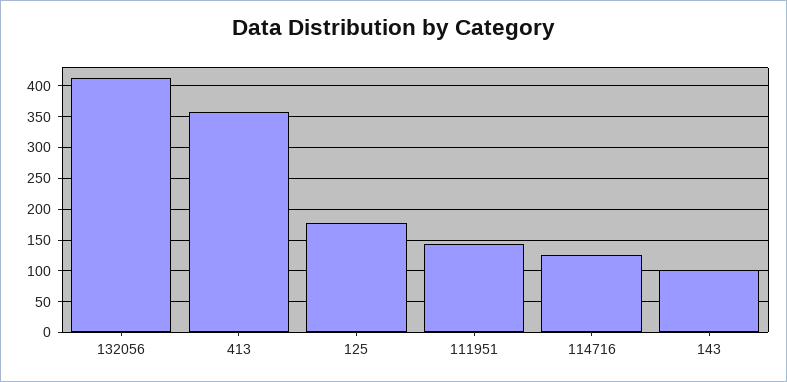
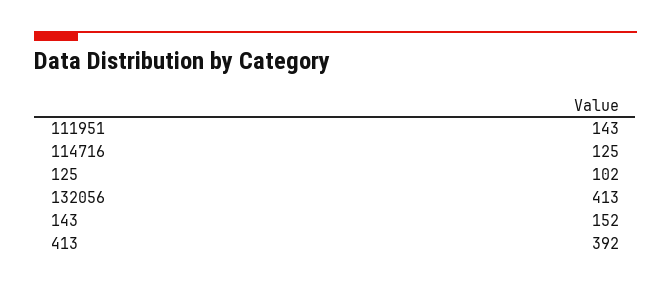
413: 360 -> 392
125: 180 -> 102
143: 100 -> 152

